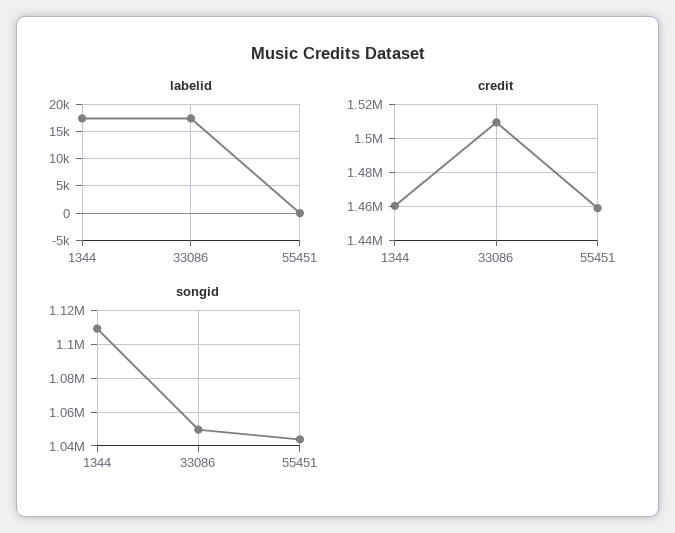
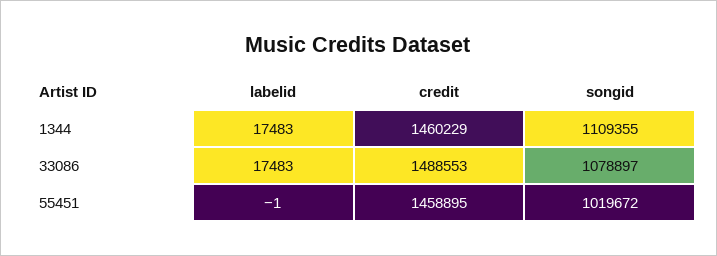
credit, 33086: 1510000 -> 1488553
songid, 33086: 1050000 -> 1078897
songid, 55451: 1045000 -> 1019672

